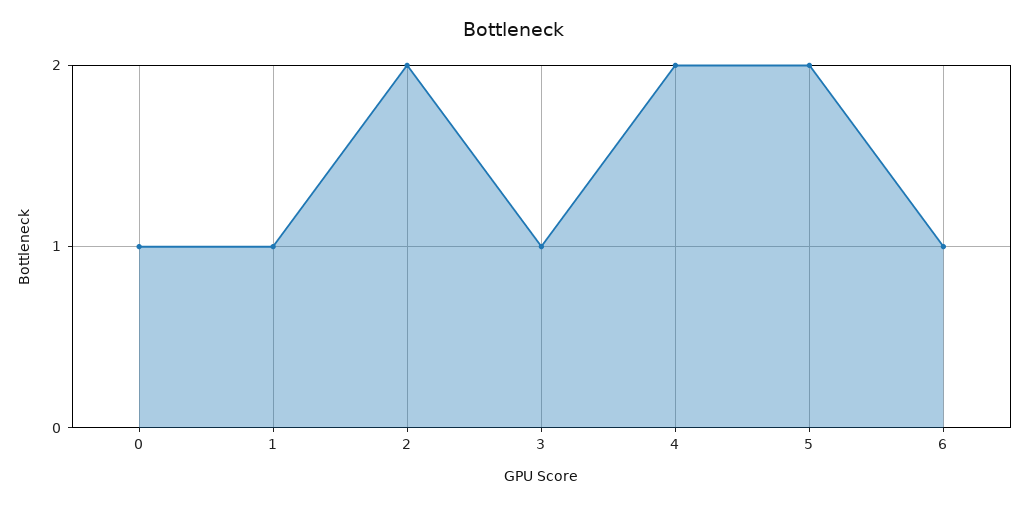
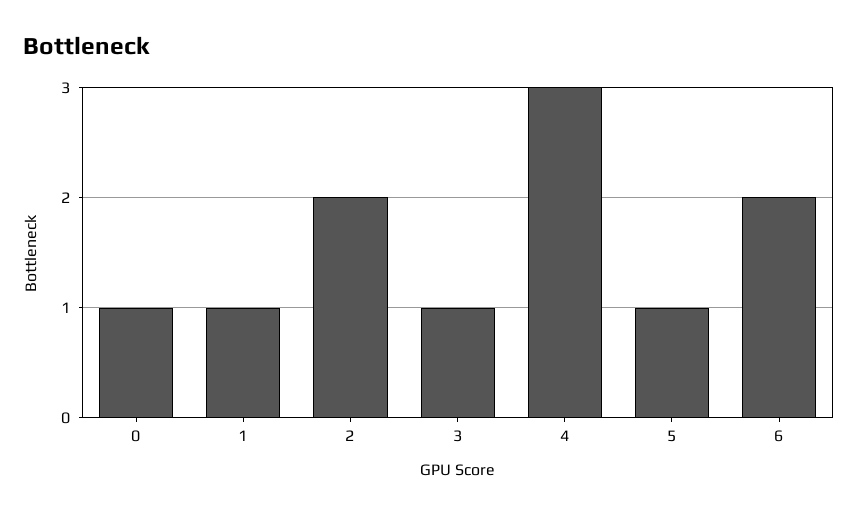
4: 2 -> 3
5: 2 -> 1
6: 1 -> 2

